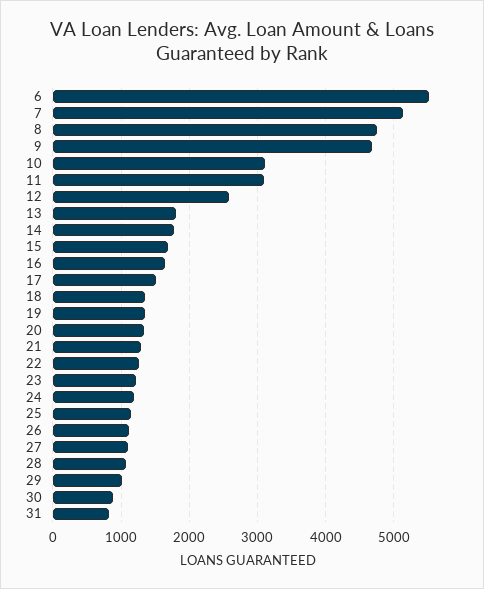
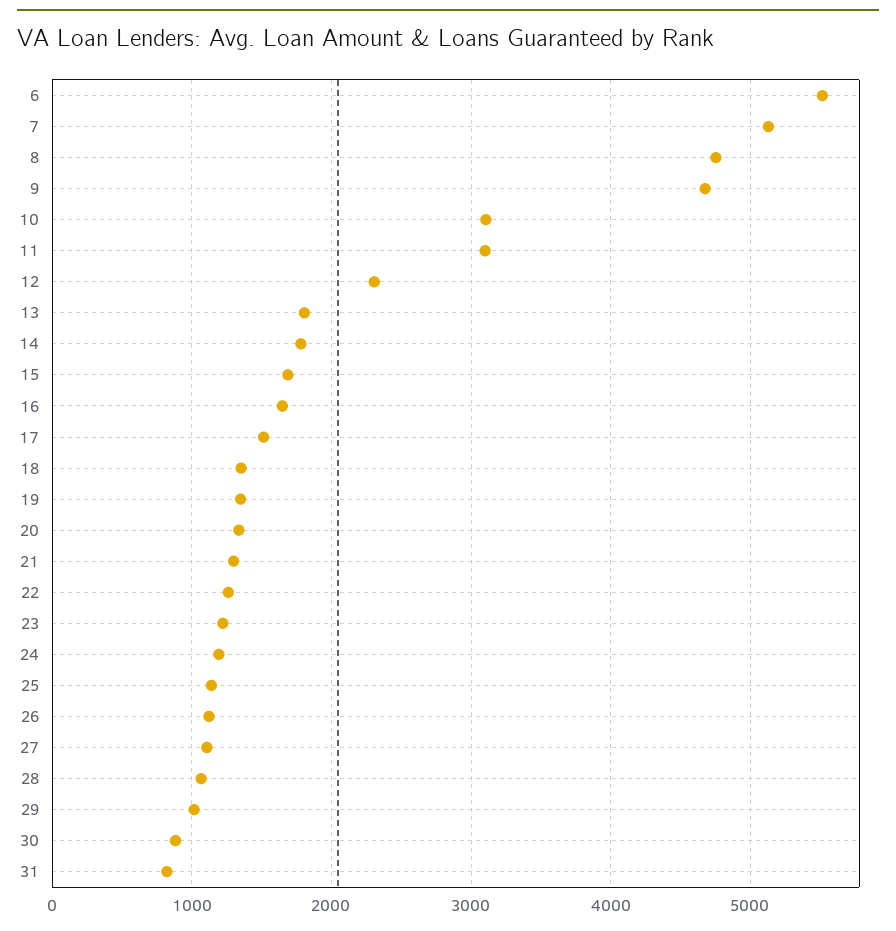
12: 2600 -> 2300

